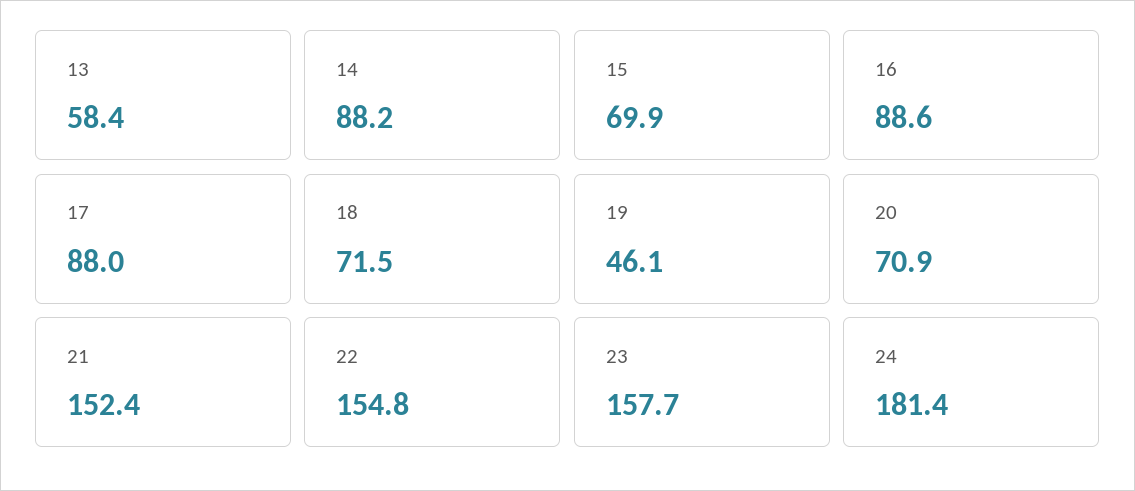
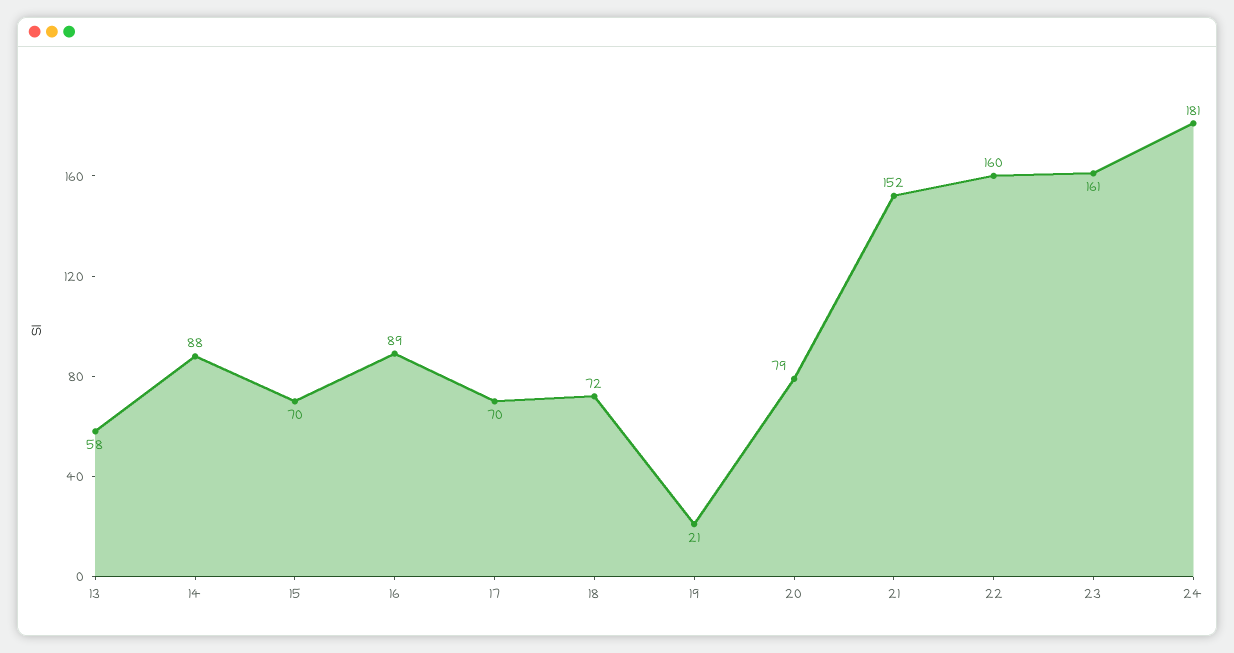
17: 88 -> 70
19: 46.1 -> 21
20: 70.9 -> 79
22: 154.8 -> 160
23: 157.7 -> 161

